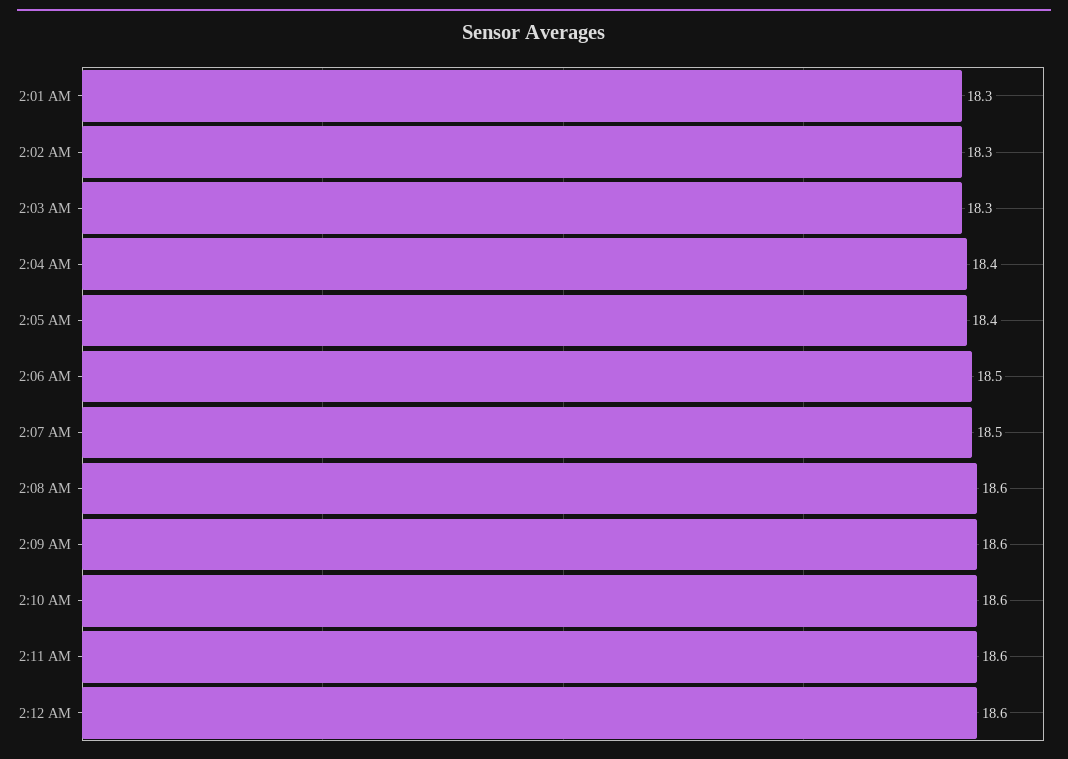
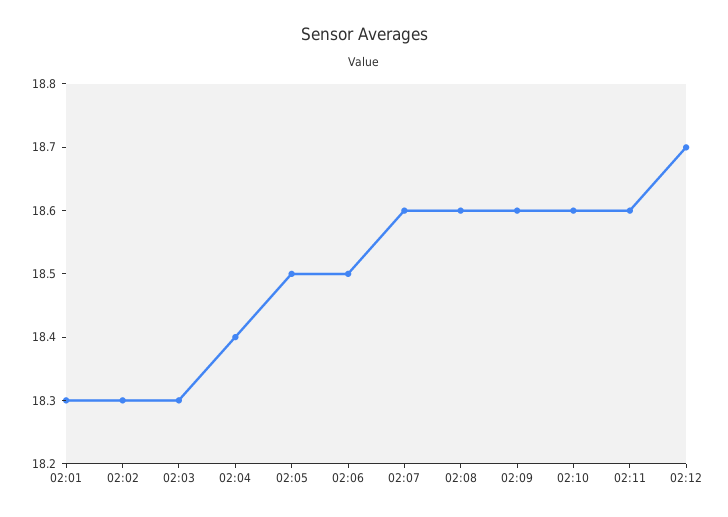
2:05 AM: 18.4 -> 18.5
2:07 AM: 18.5 -> 18.6
2:12 AM: 18.6 -> 18.7

